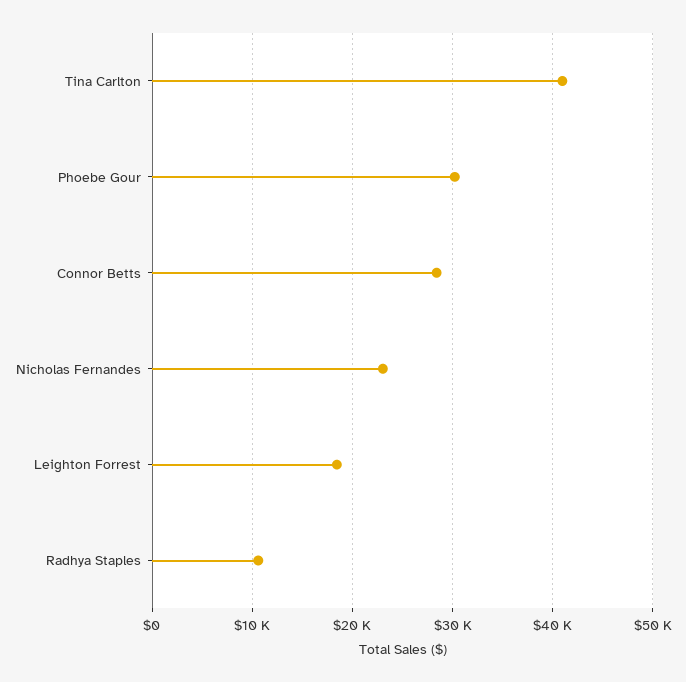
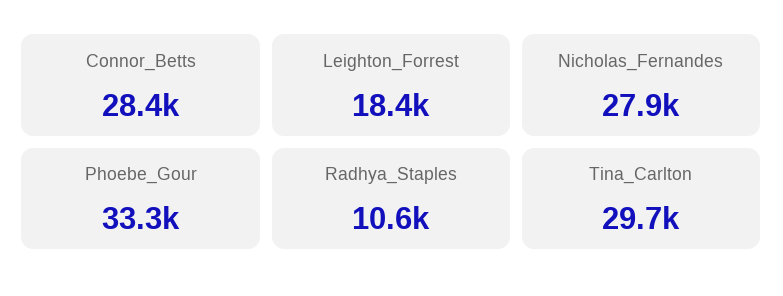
Tina Carlton: 41000 -> 29700
Phoebe Gour: 30000 -> 33300
Nicholas Fernandes: 23000 -> 27900

